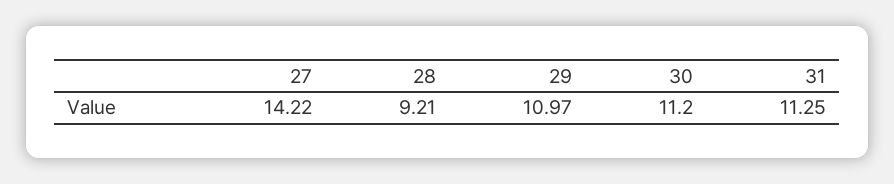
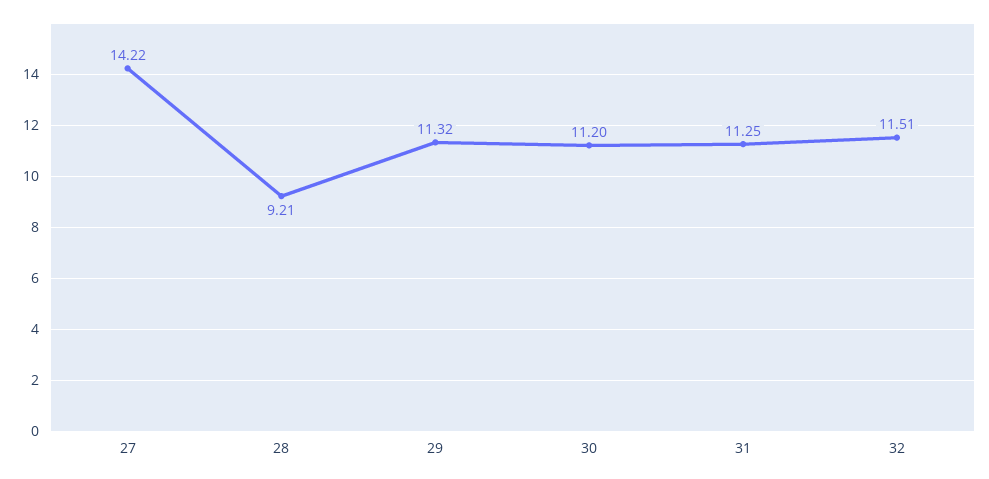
29: 10.97 -> 11.32
32: none -> 11.51

